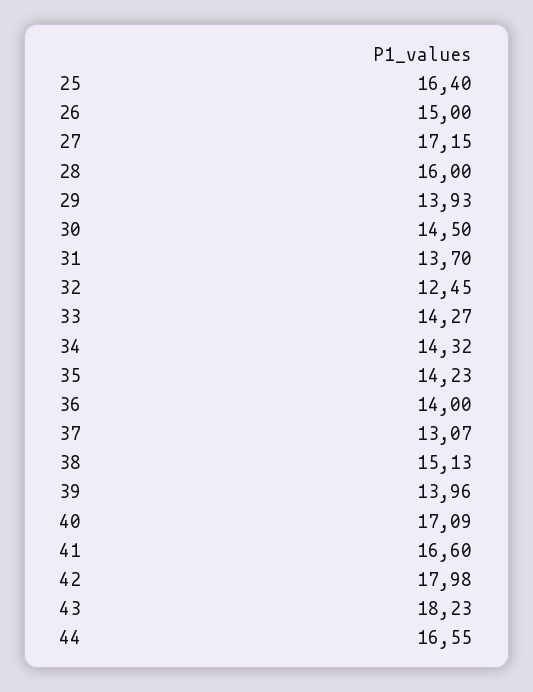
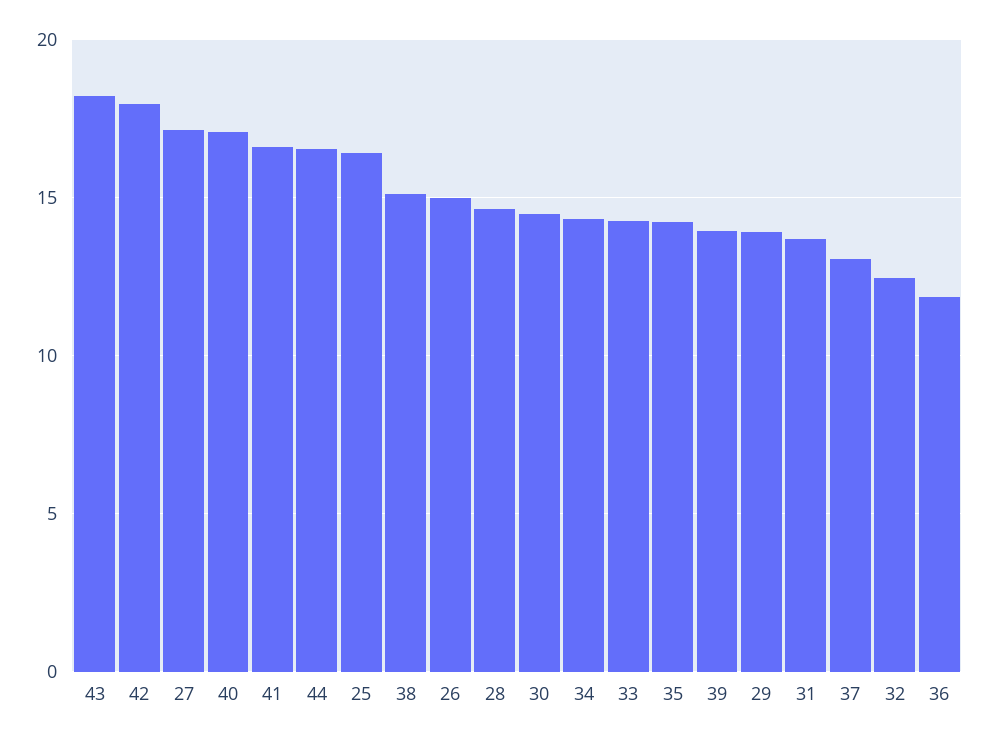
28: 16 -> 14.5
36: 14 -> 12

